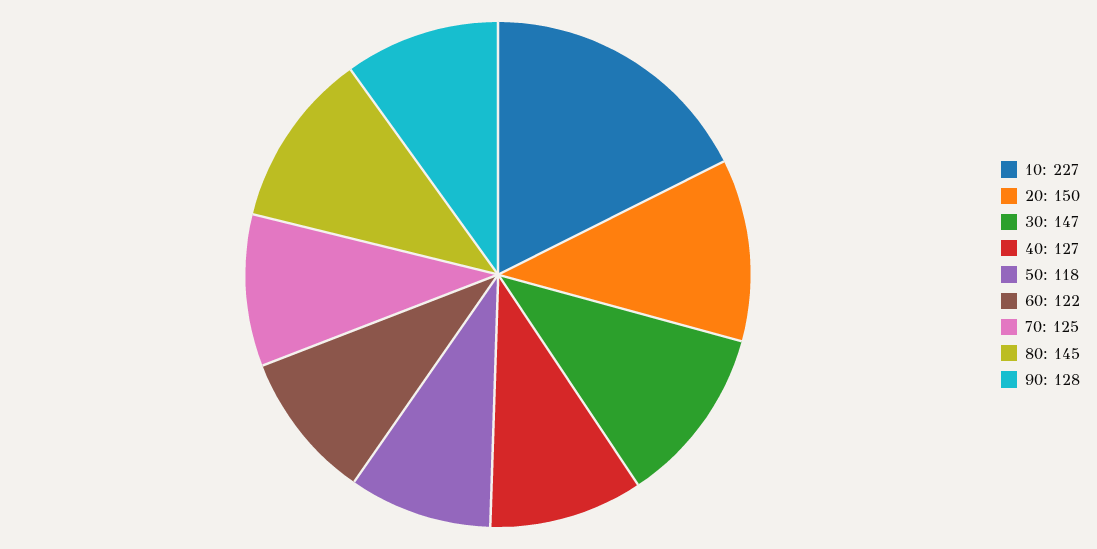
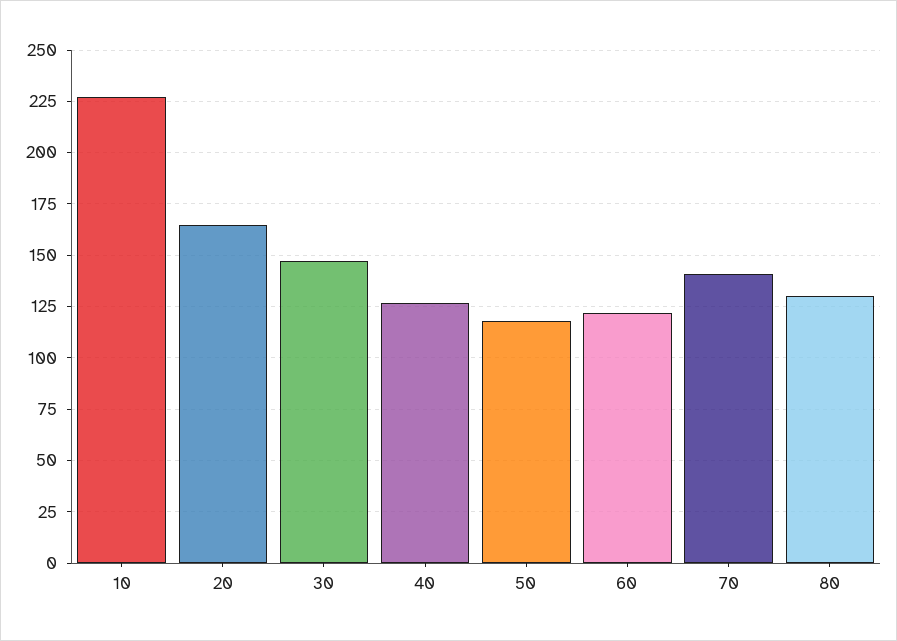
20: 150 -> 165
70: 125 -> 140
80: 145 -> 130
90: 128 -> none

